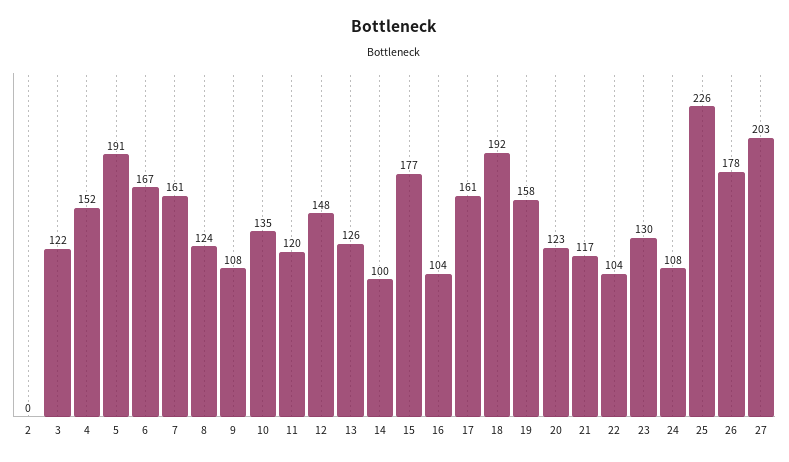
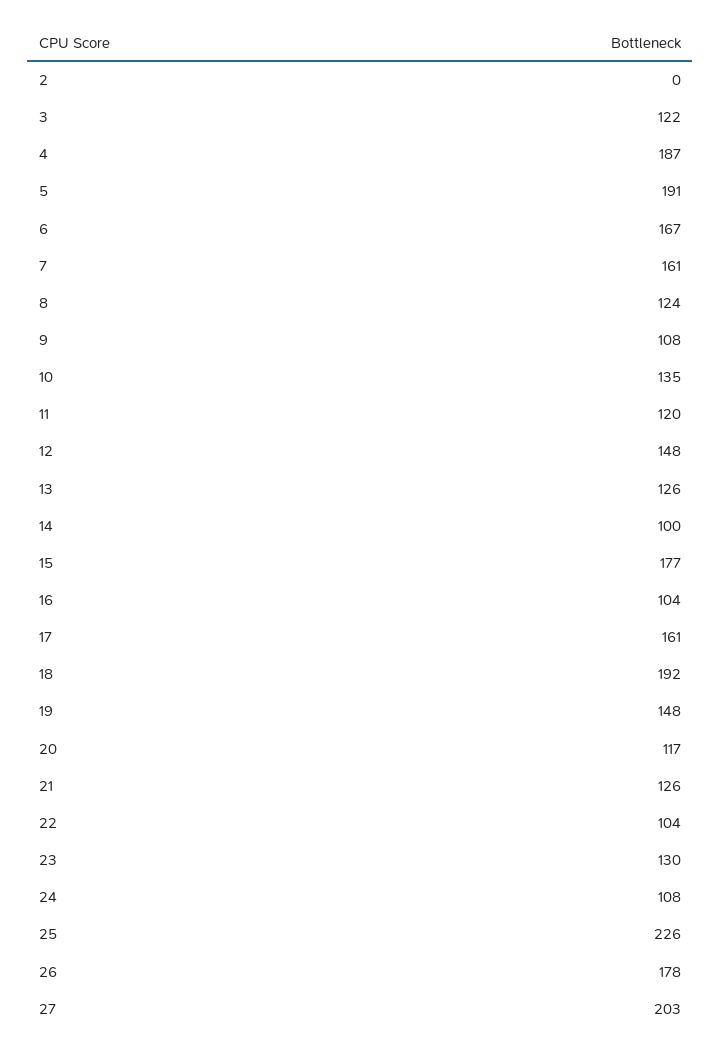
4: 152 -> 187
19: 158 -> 148
20: 123 -> 117
21: 117 -> 126

